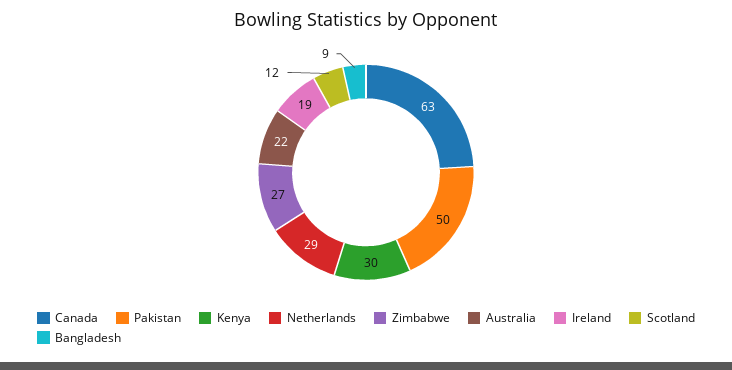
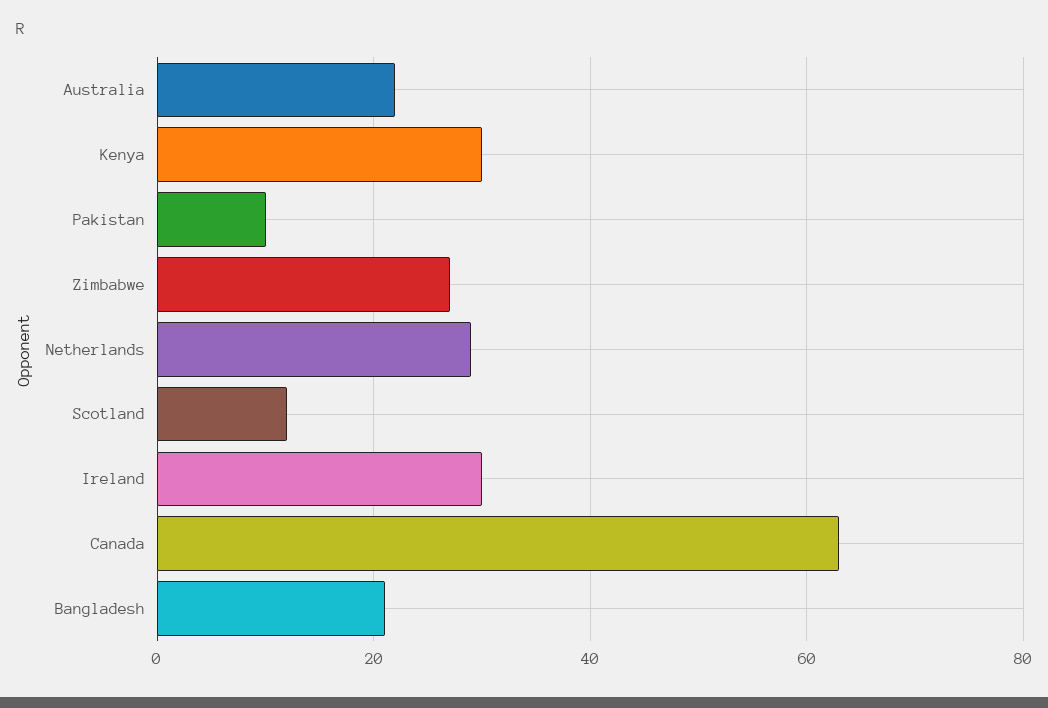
Pakistan: 50 -> 10
Ireland: 19 -> 30
Bangladesh: 9 -> 20

